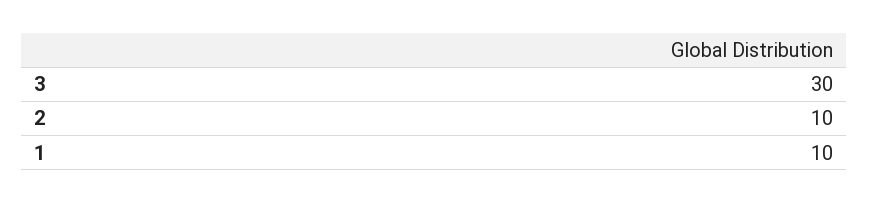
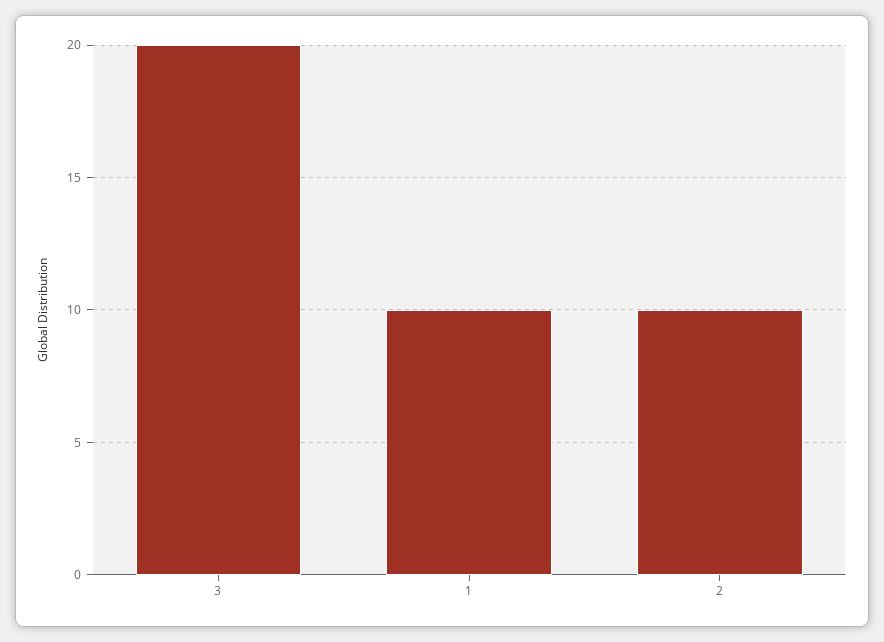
3: 30 -> 20

